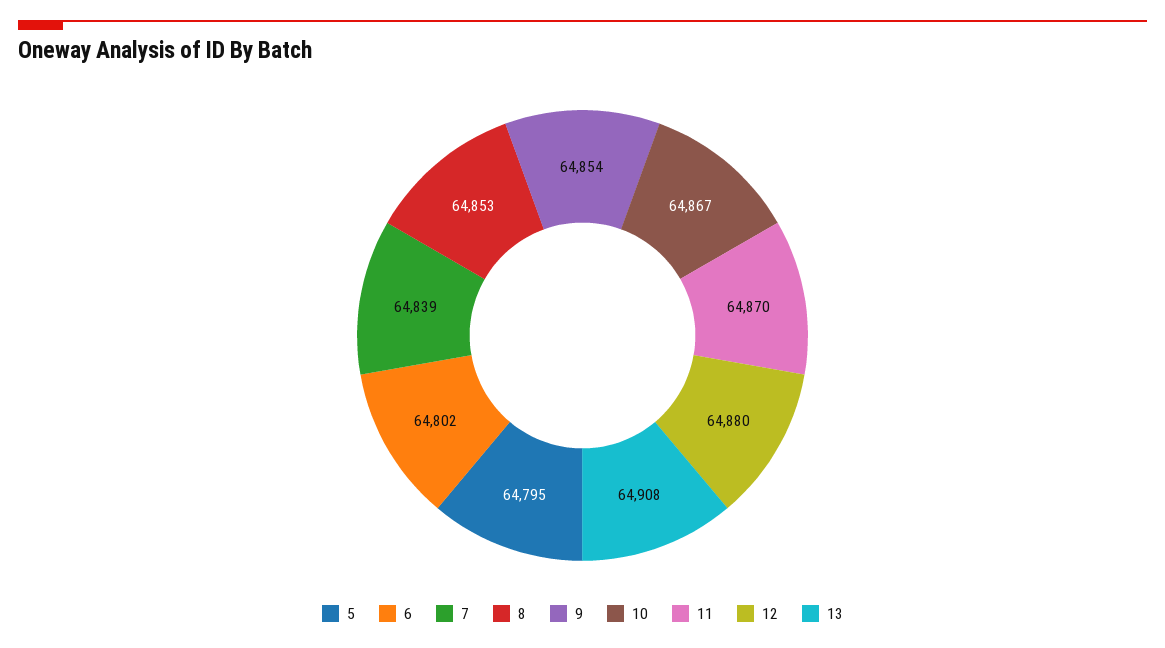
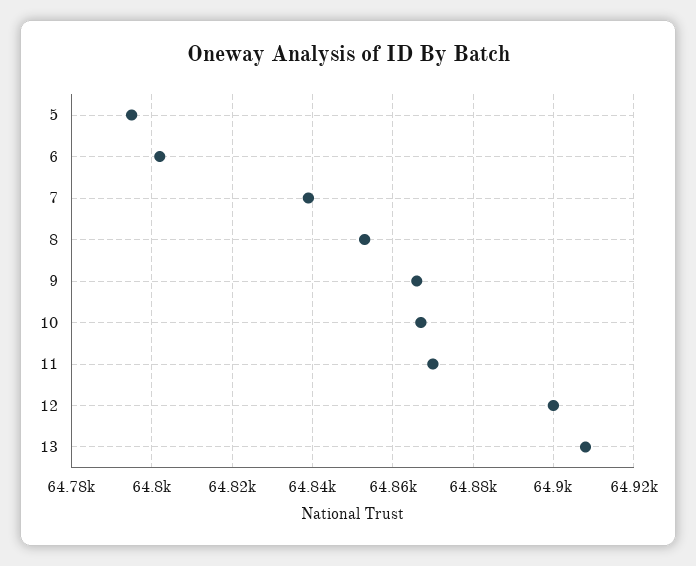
9: 64854 -> 64865
12: 64880 -> 64900

